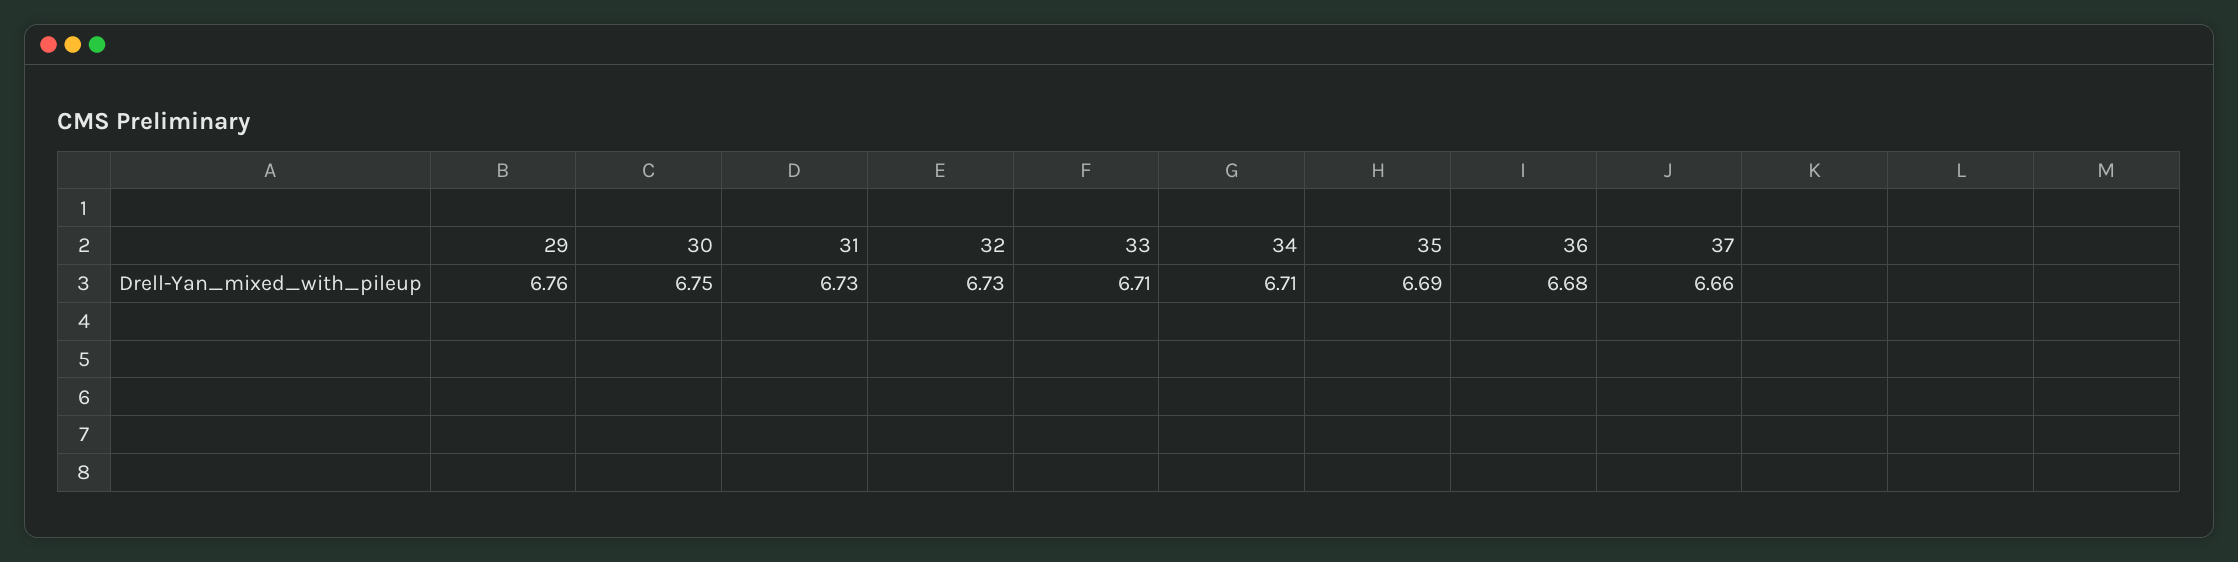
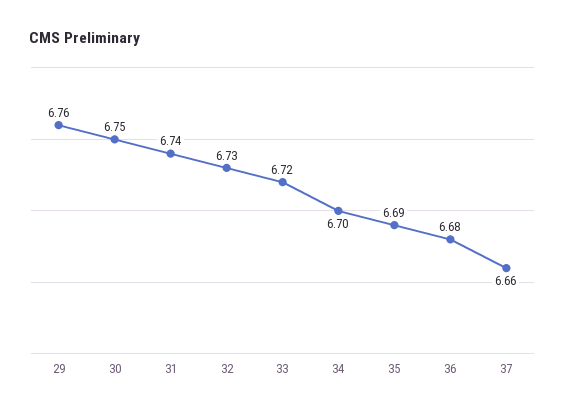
31: 6.73 -> 6.74
33: 6.71 -> 6.72
34: 6.71 -> 6.7

